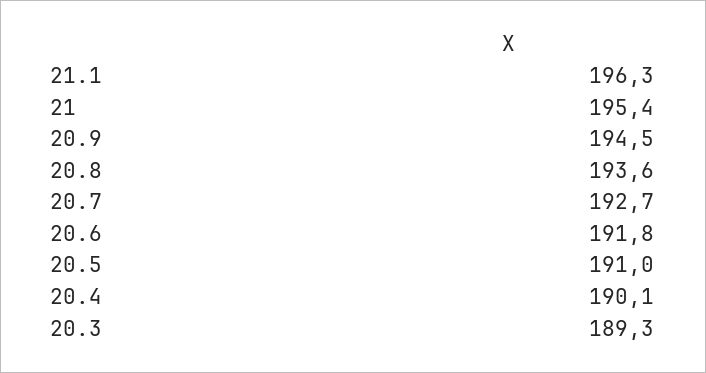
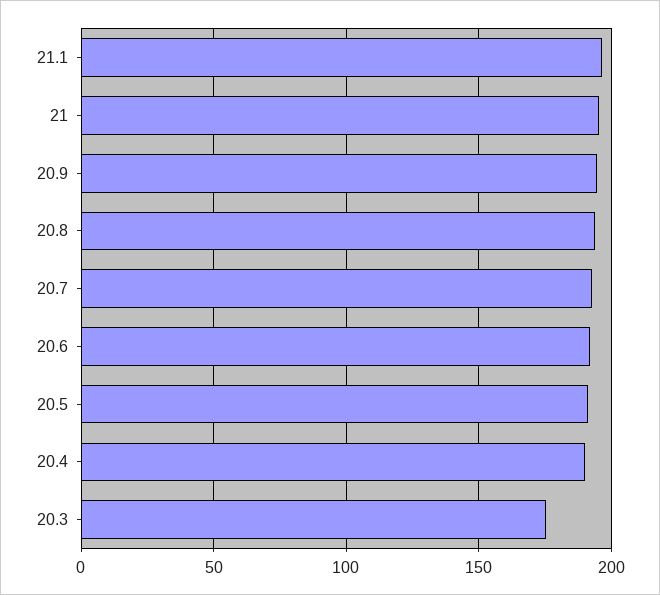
20.3: 189.3 -> 175

